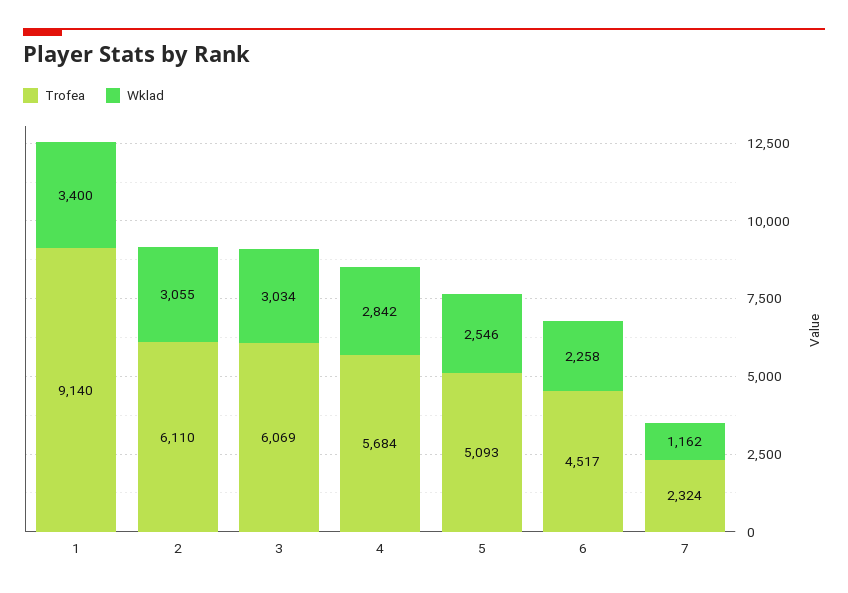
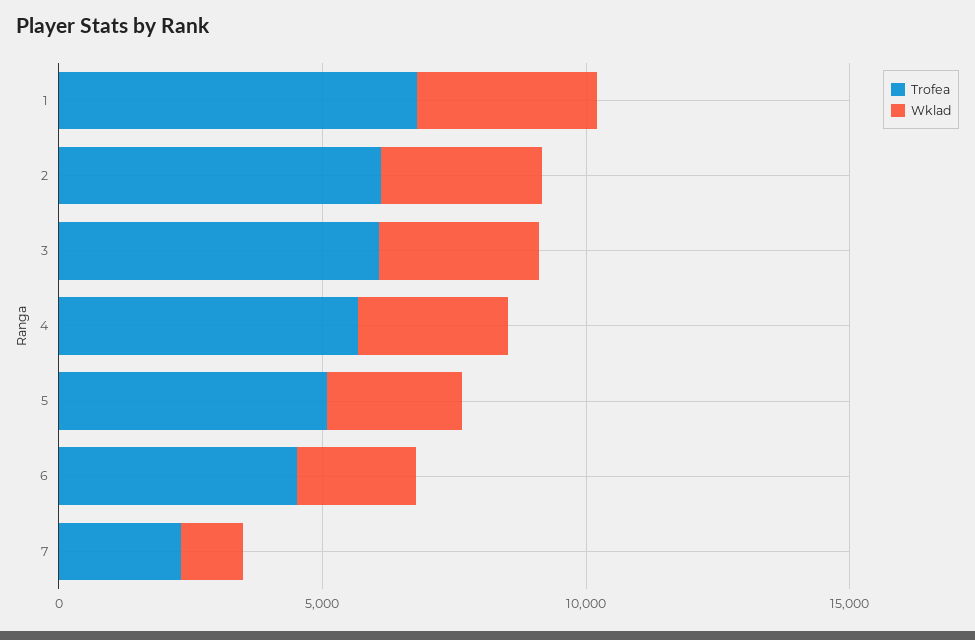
Trofea, 1: 9140 -> 7000

